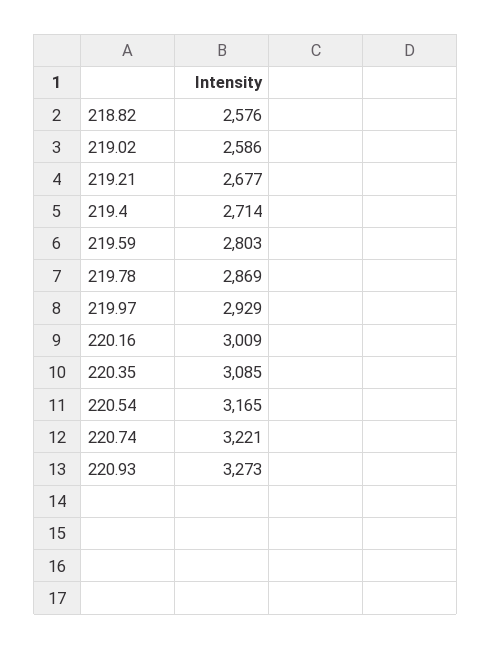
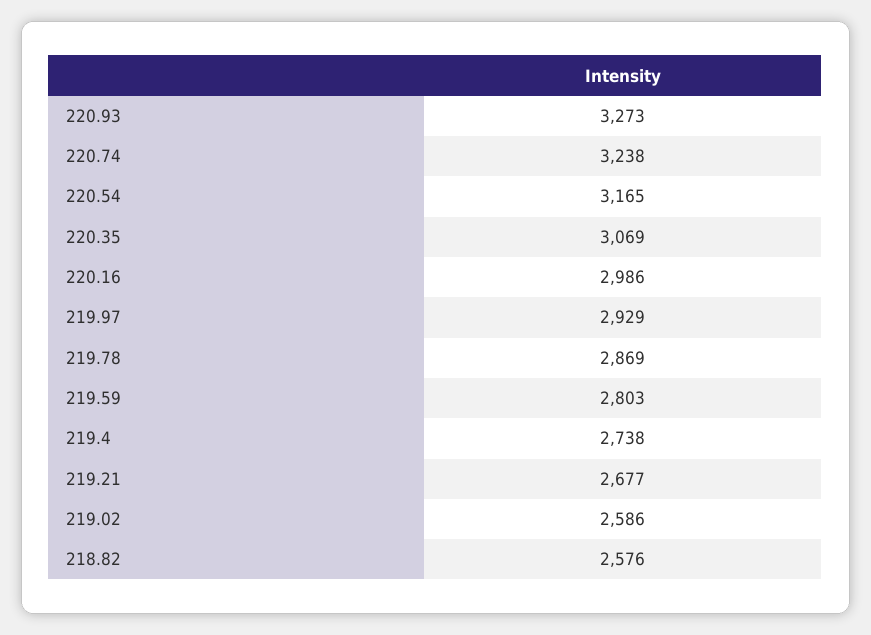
219.4: 2714 -> 2738
220.16: 3009 -> 2986
220.35: 3085 -> 3069
220.74: 3221 -> 3238

